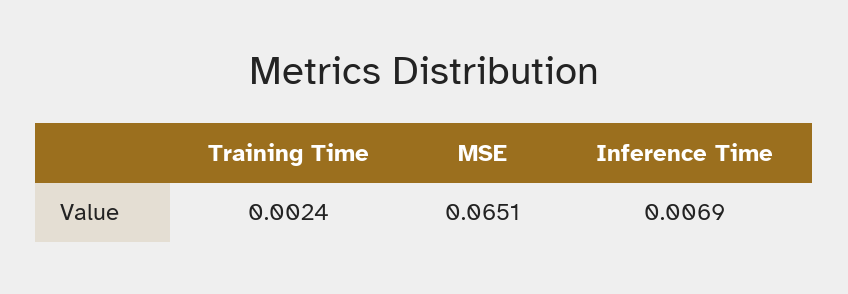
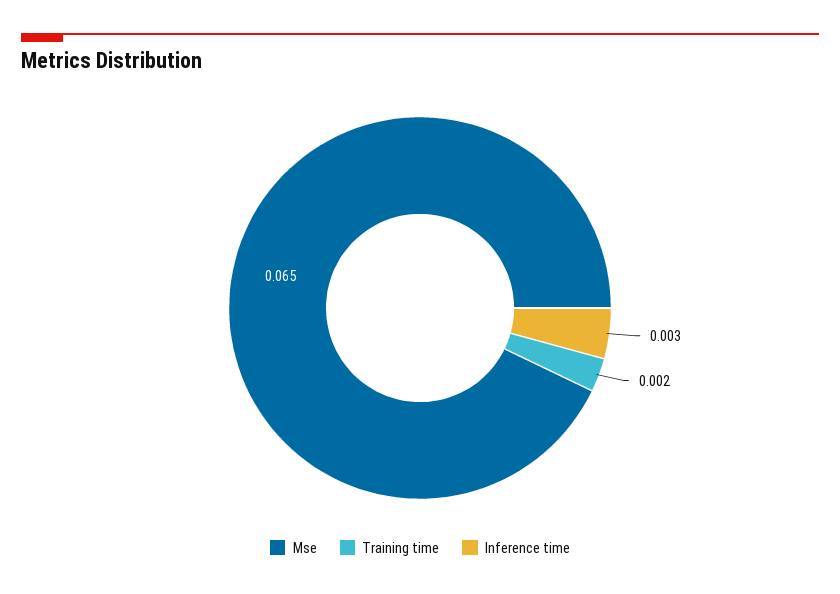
Inference Time: 0.0069 -> 0.003

